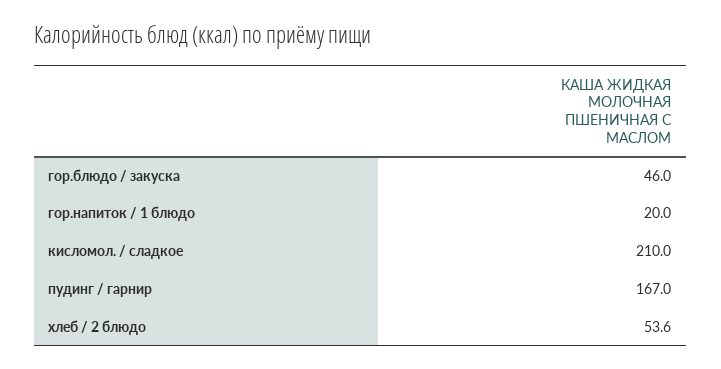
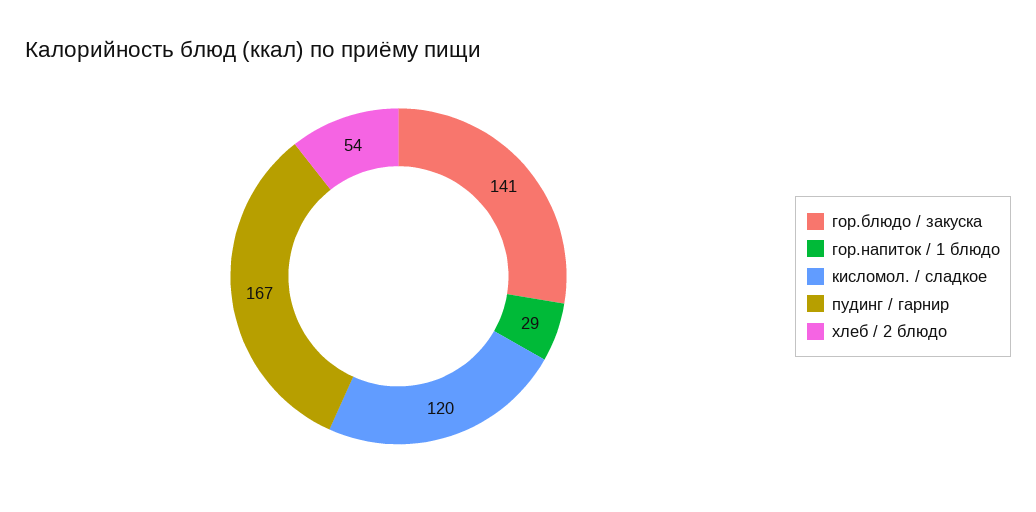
гор.блюдо / закуска: 46 -> 141
гор.напиток / 1 блюдо: 20 -> 29
кисломол. / сладкое: 210 -> 120

